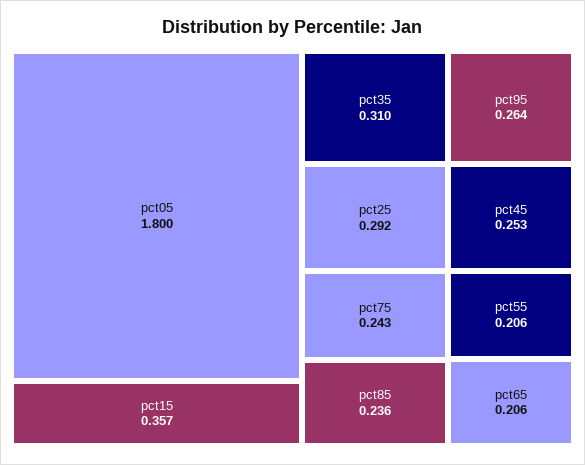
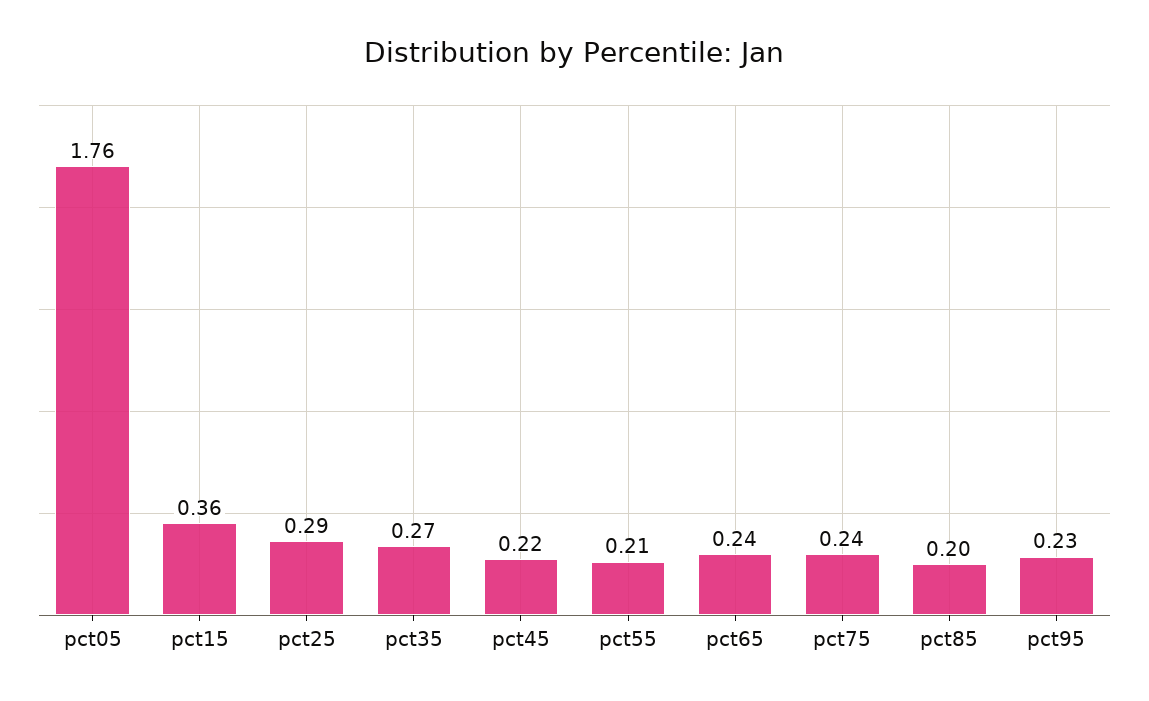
pct05: 1.8 -> 1.76
pct35: 0.31 -> 0.27
pct95: 0.264 -> 0.23
pct45: 0.253 -> 0.22
pct85: 0.236 -> 0.2
pct65: 0.206 -> 0.24

